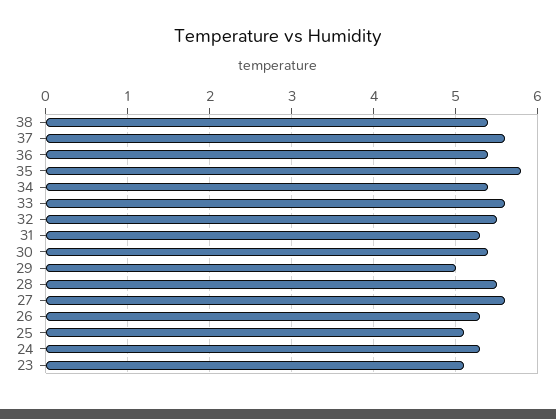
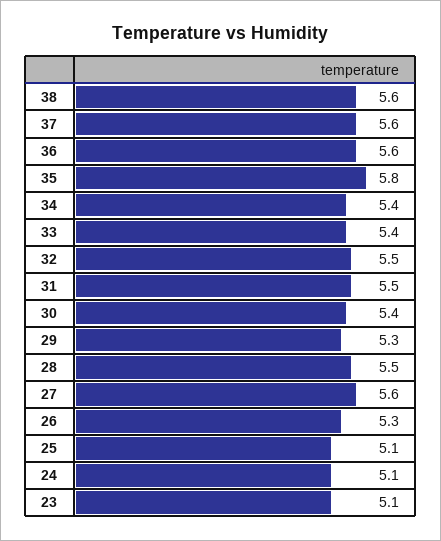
38: 5.4 -> 5.6
36: 5.4 -> 5.6
33: 5.6 -> 5.4
31: 5.3 -> 5.5
29: 5 -> 5.3
24: 5.3 -> 5.1

